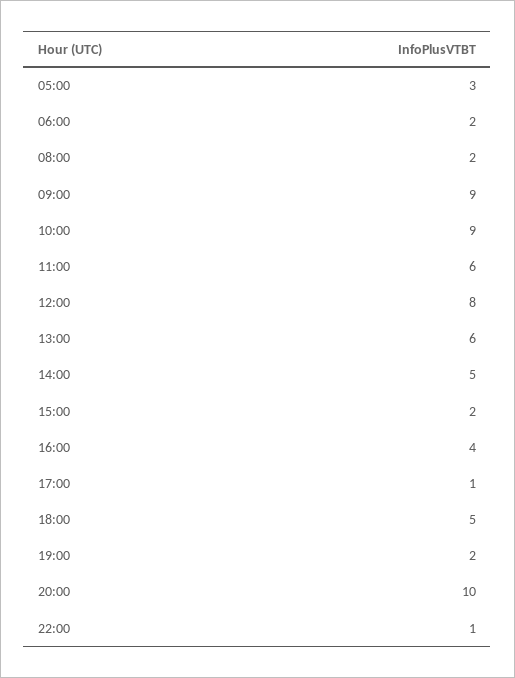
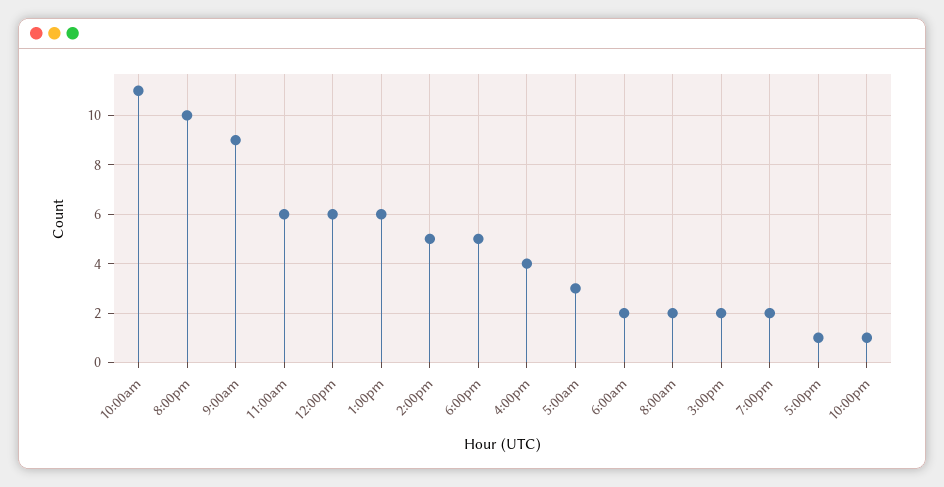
10:00: 9 -> 11
12:00: 8 -> 6

